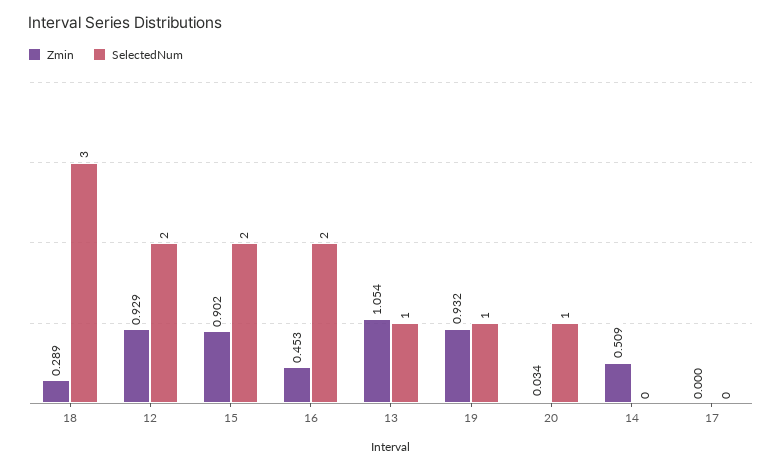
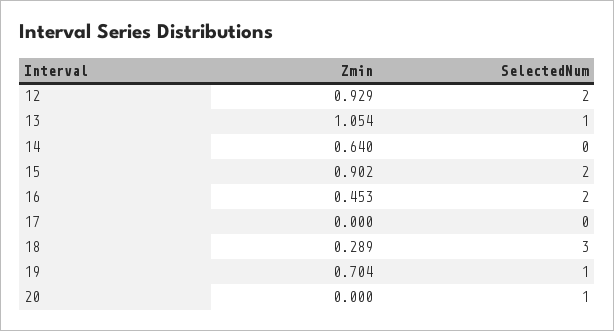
Zmin, 19: 0.932 -> 0.704
Zmin, 20: 0.034 -> 0
Zmin, 14: 0.509 -> 0.64

